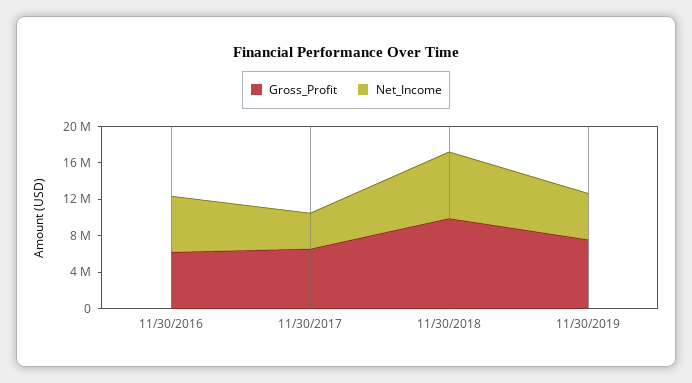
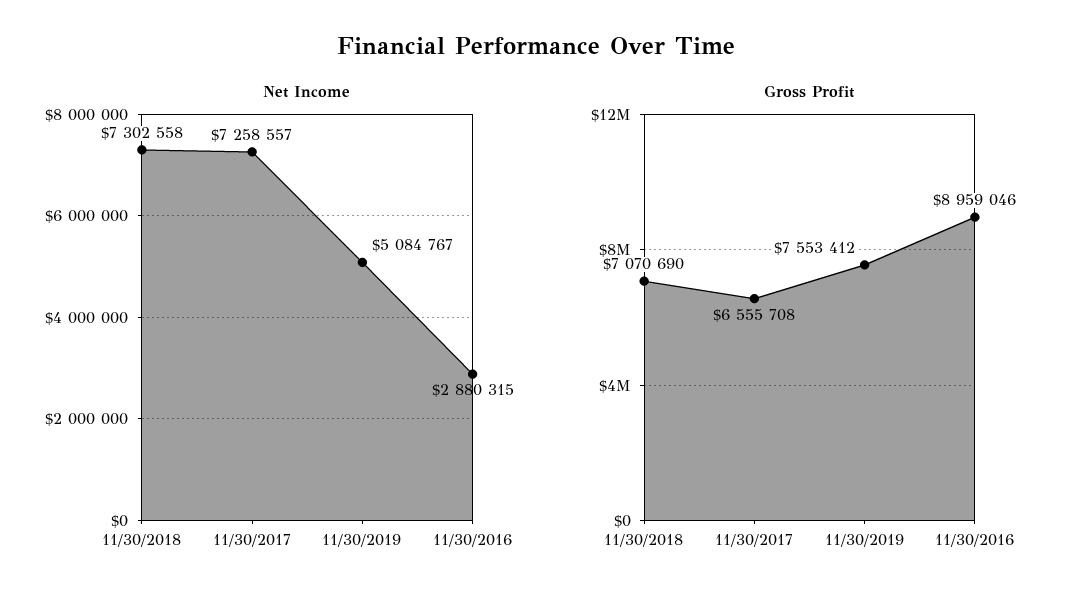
Gross_Profit, 11/30/2016: 6000000 -> 8959046
Net_Income, 11/30/2016: 6000000 -> 2880315
Net_Income, 11/30/2017: 4000000 -> 7258557
Gross_Profit, 11/30/2018: 10000000 -> 7070690

